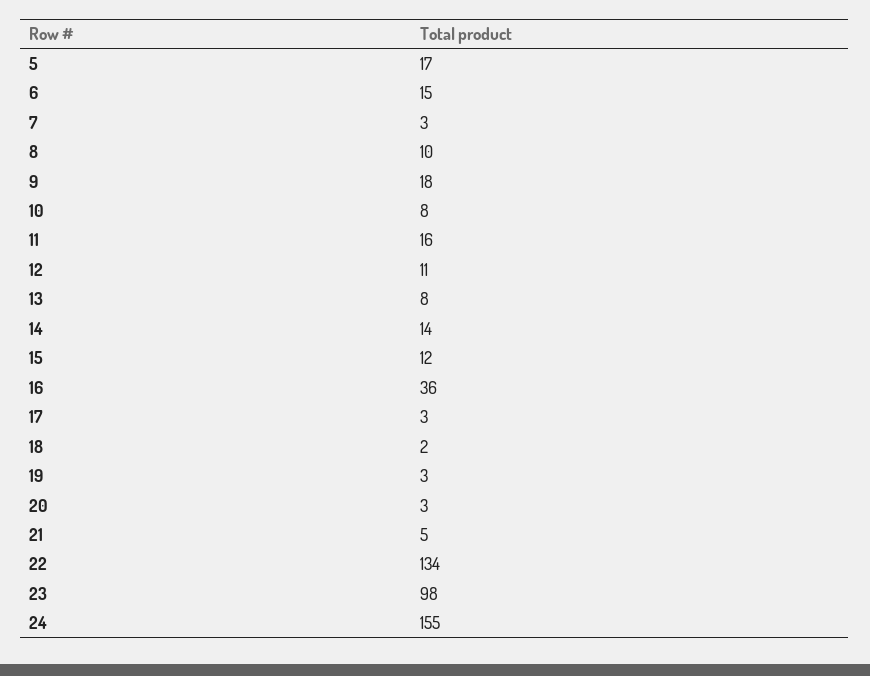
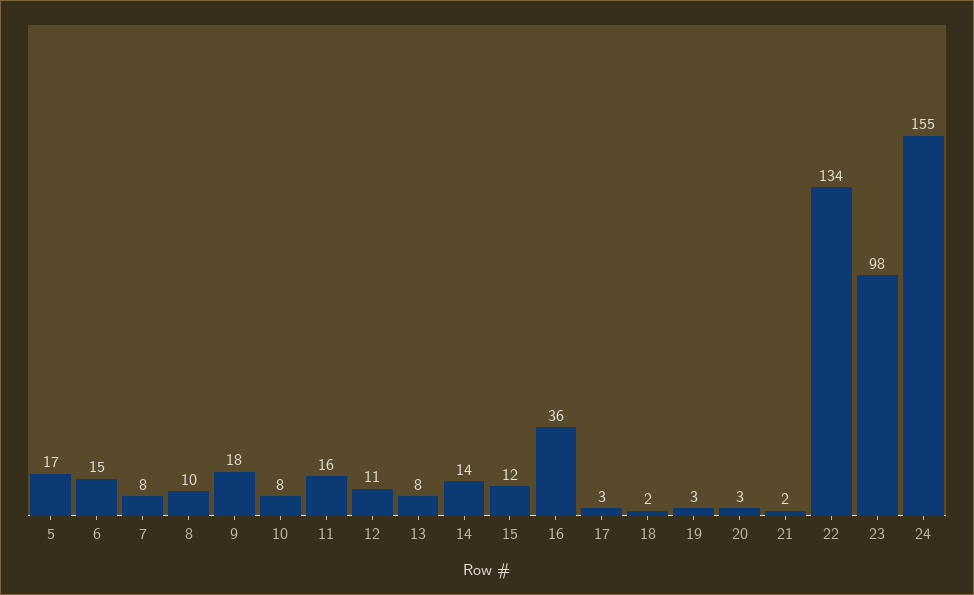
7: 3 -> 8
21: 5 -> 2

